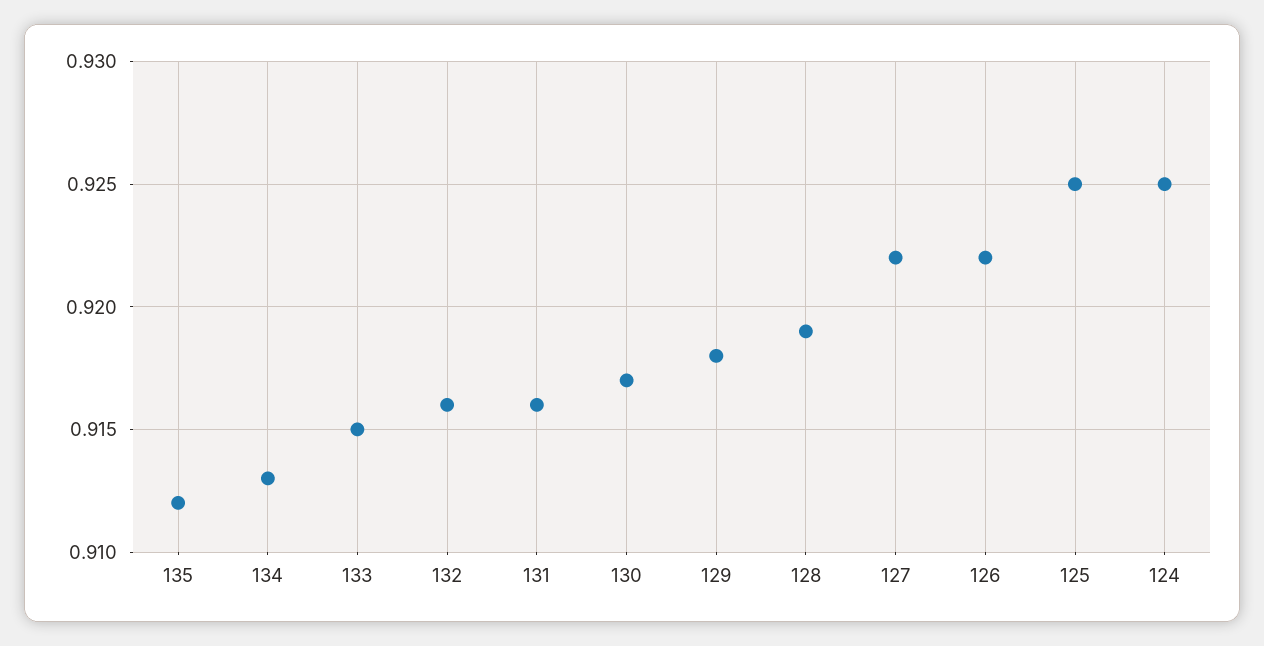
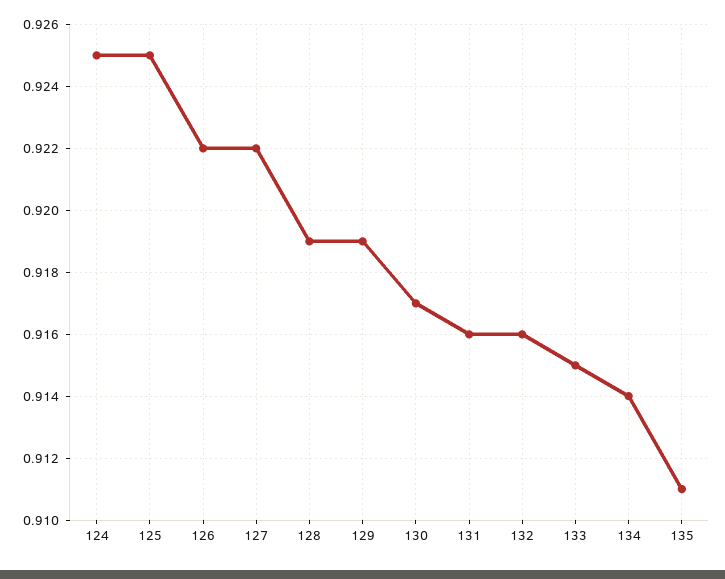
135: 0.912 -> 0.911
134: 0.913 -> 0.914
129: 0.918 -> 0.919

